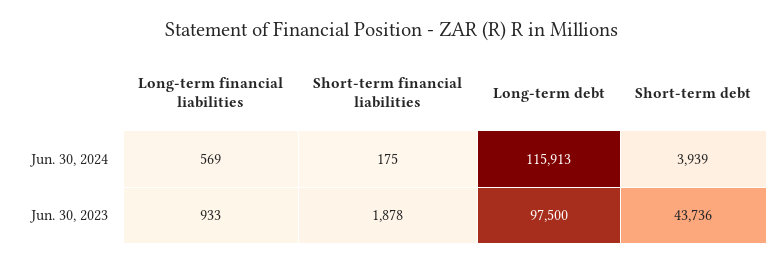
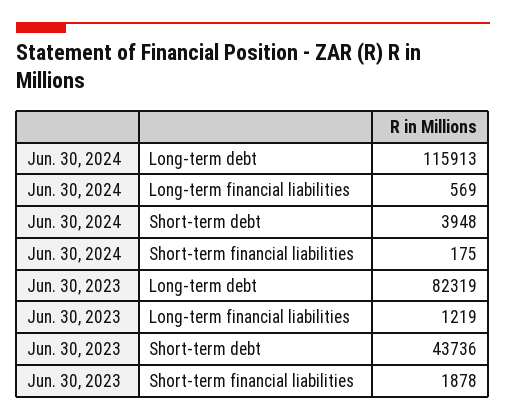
Short-term debt, Jun. 30, 2024: 3939 -> 3948
Long-term financial liabilities, Jun. 30, 2023: 933 -> 1219
Long-term debt, Jun. 30, 2023: 97500 -> 82319

